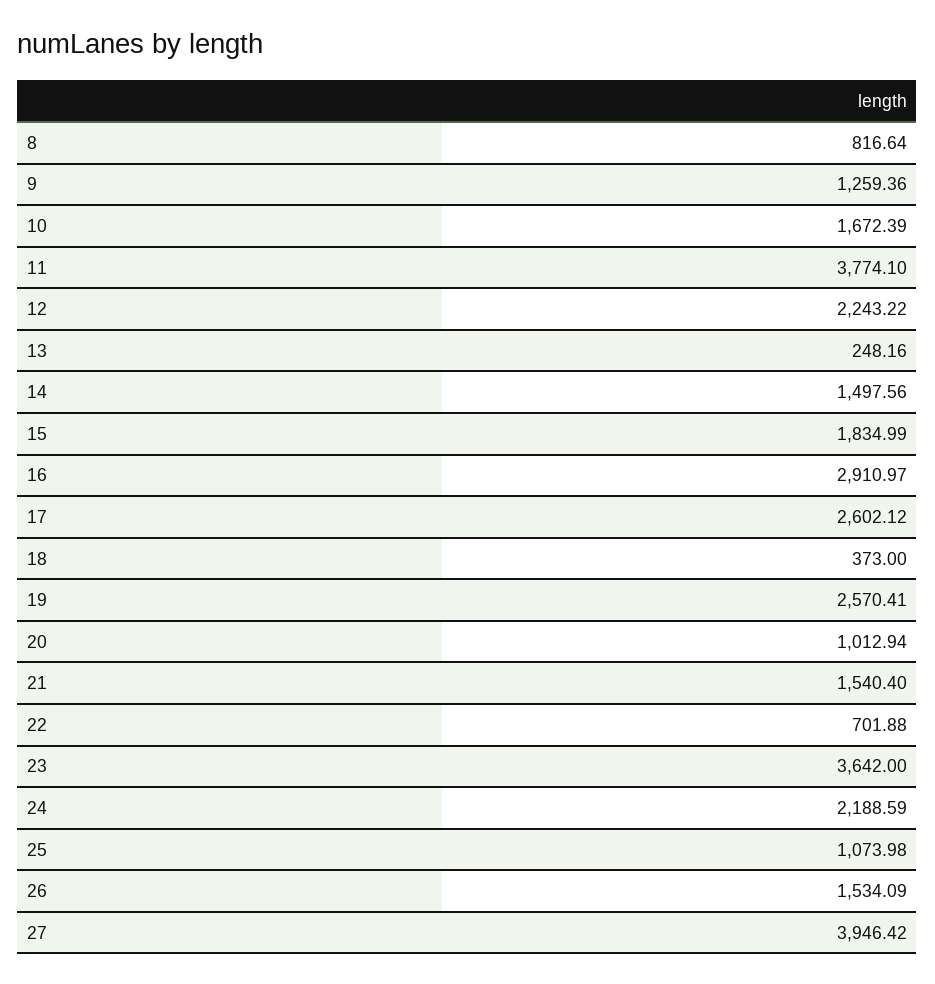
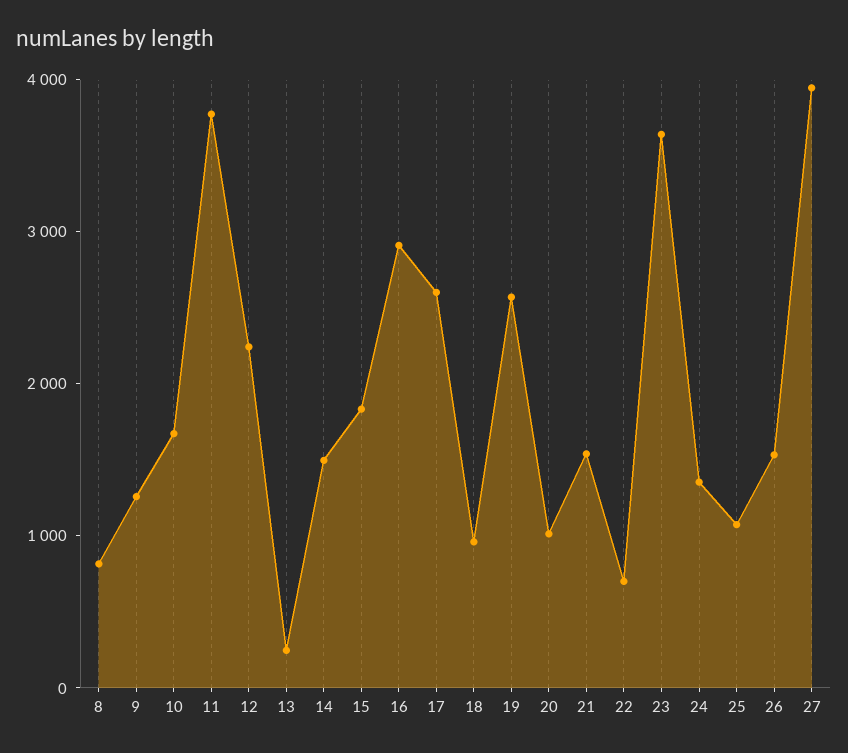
18: 373 -> 1000
24: 2188.59 -> 1400

